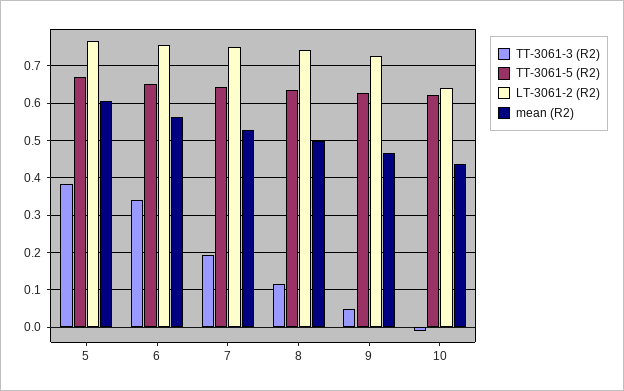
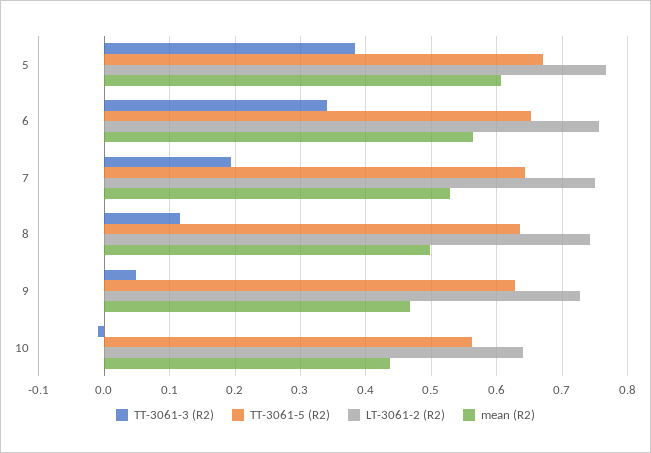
TT-3061-5 (R2), 10: 0.62 -> 0.56

